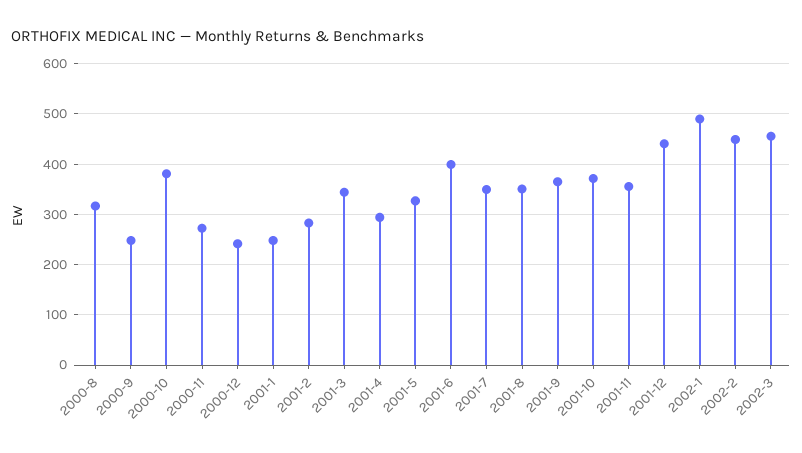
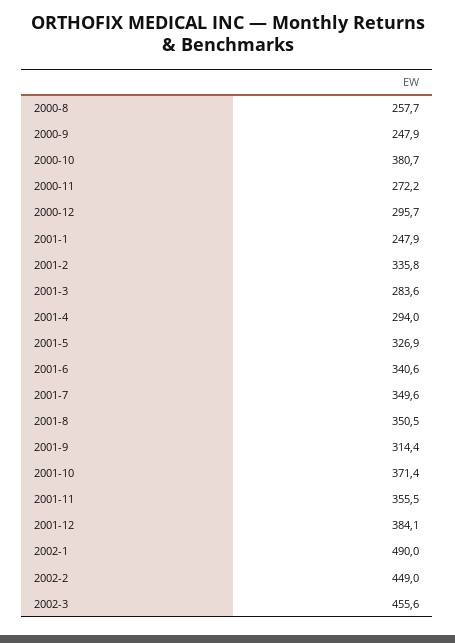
2000-8: 320 -> 257.7
2000-12: 240 -> 295.7
2001-2: 280 -> 335.8
2001-3: 340 -> 283.6
2001-6: 400 -> 340.6
2001-9: 360 -> 314.4
2001-12: 440 -> 384.1

